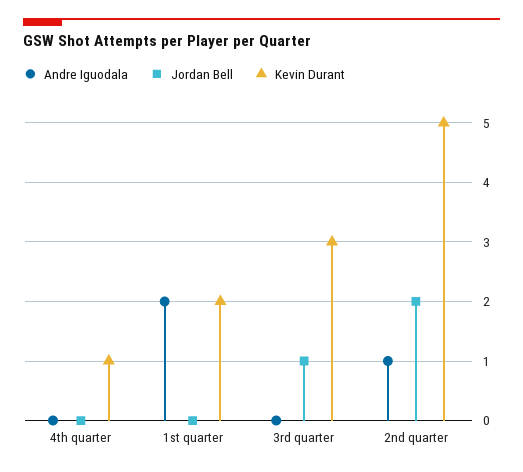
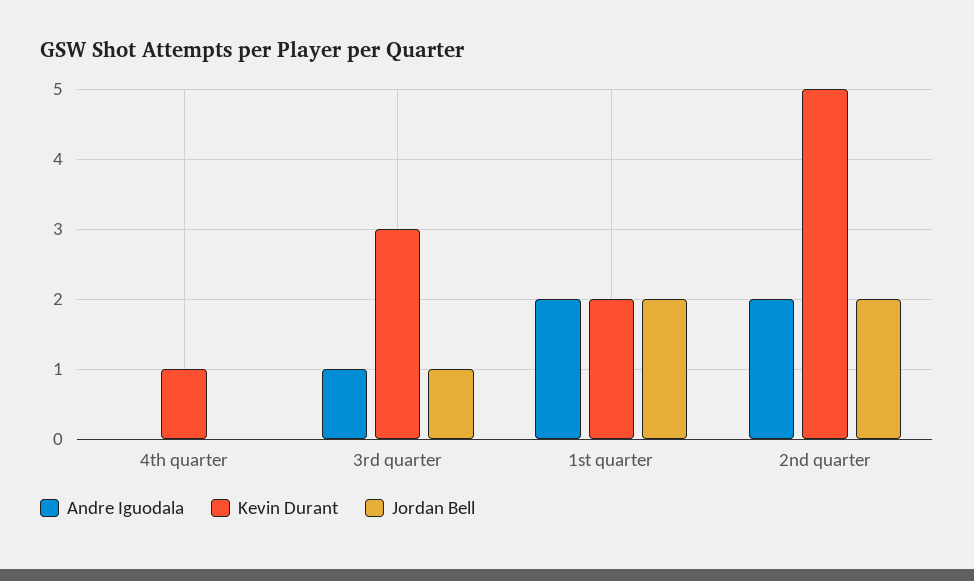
Jordan Bell, 1st quarter: 0 -> 2
Andre Iguodala, 3rd quarter: 0 -> 1
Andre Iguodala, 2nd quarter: 1 -> 2

